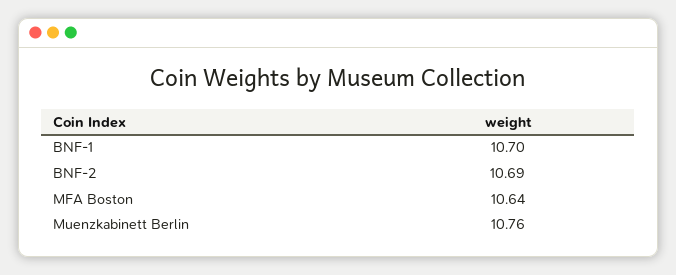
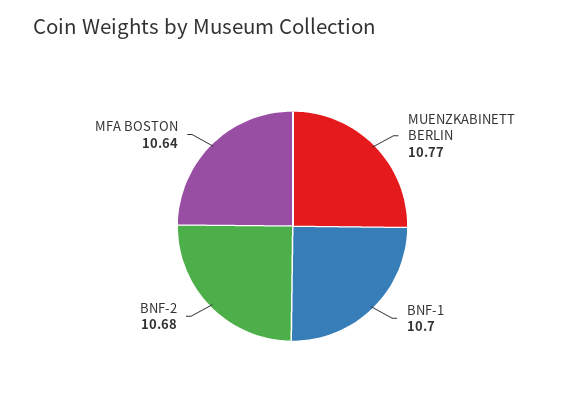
BNF-2: 10.69 -> 10.68
Muenzkabinett Berlin: 10.76 -> 10.77

